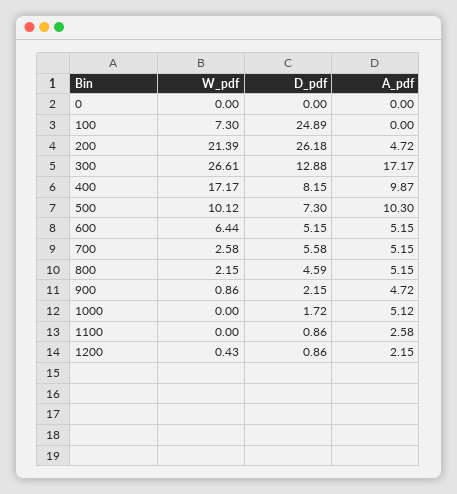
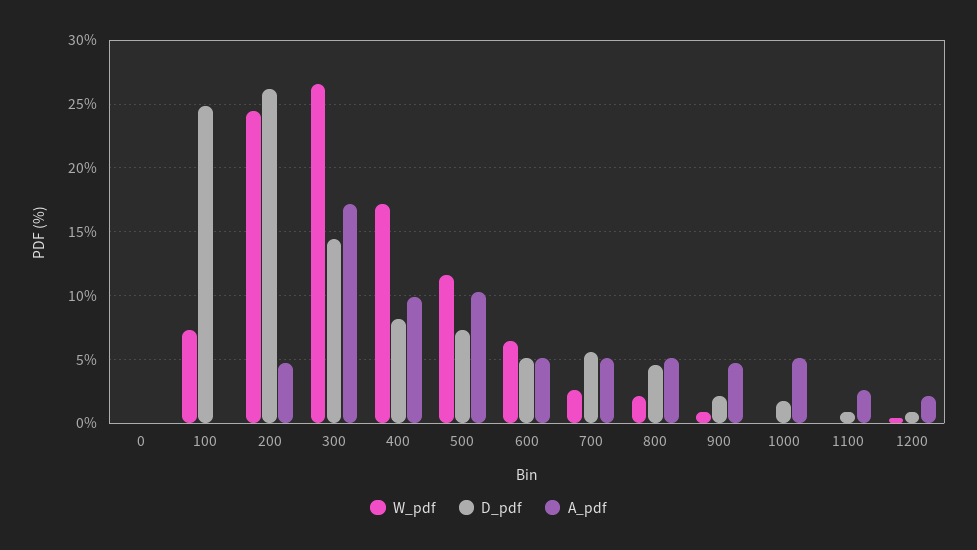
W_pdf, 200: 21.39 -> 24.5
D_pdf, 300: 12.88 -> 14.5
W_pdf, 500: 10.12 -> 11.5

